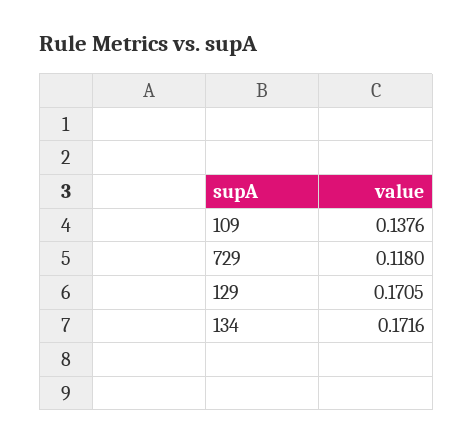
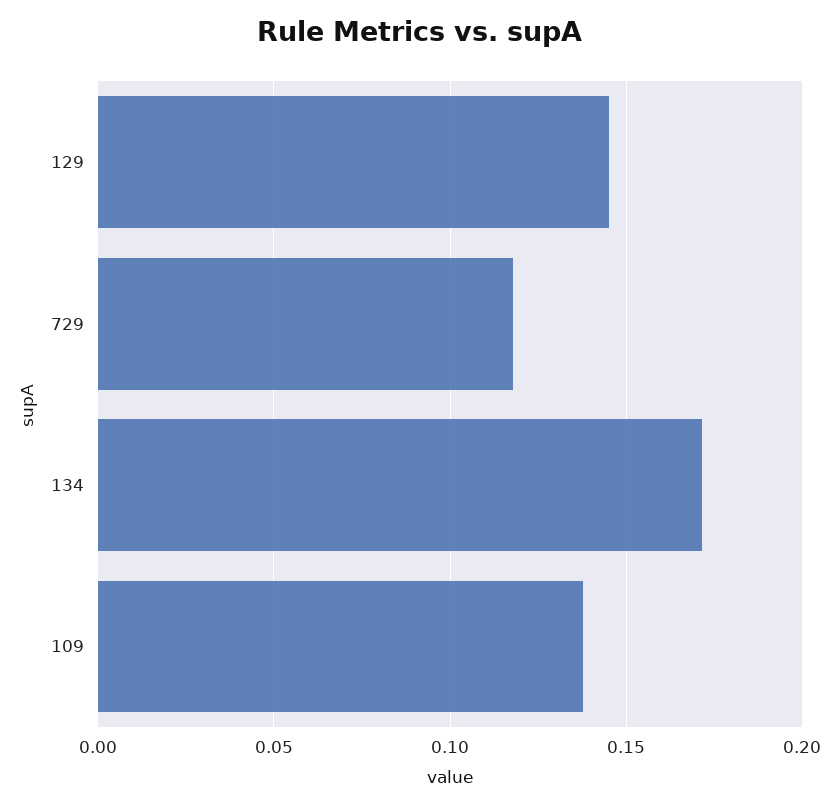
129: 0.1705 -> 0.145

